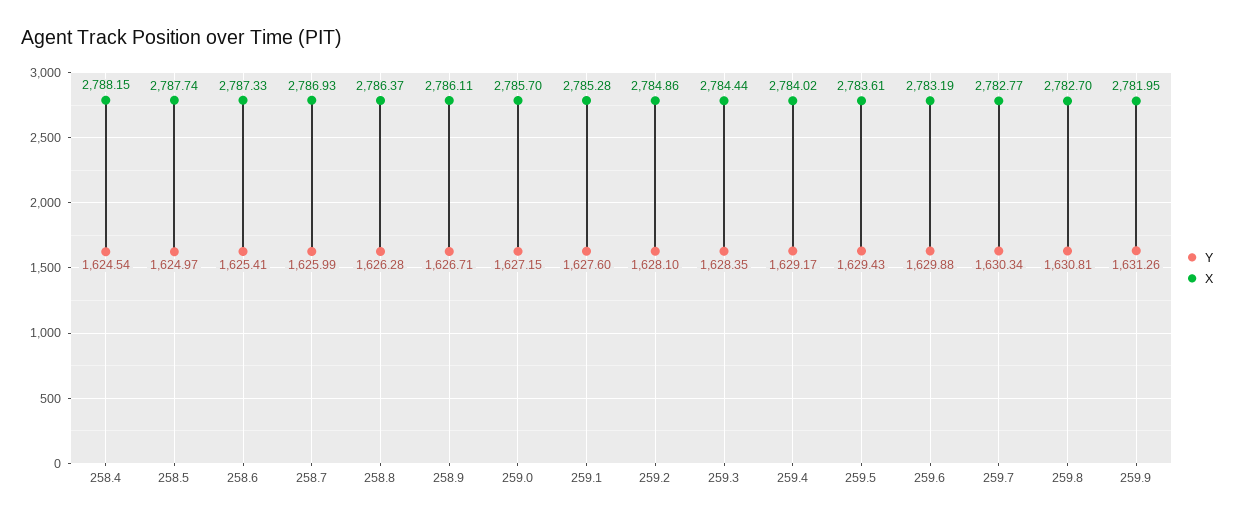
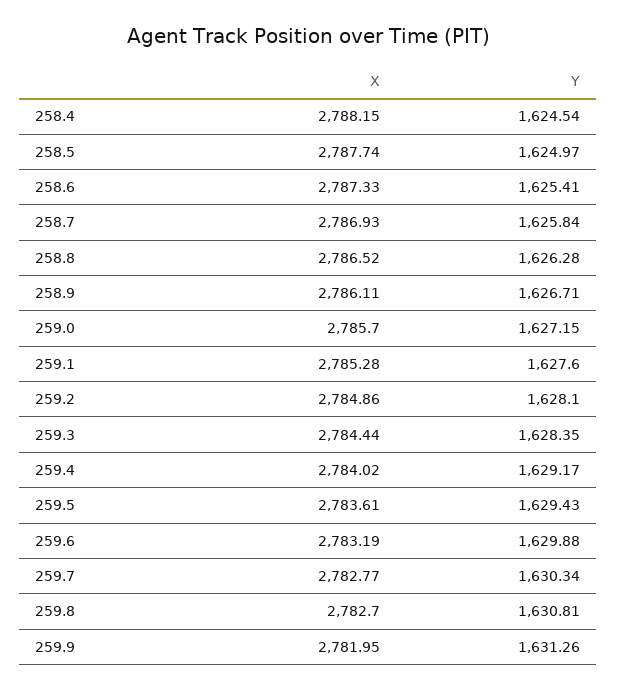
Y, 258.7: 1625.99 -> 1625.84
X, 258.8: 2786.37 -> 2786.52

